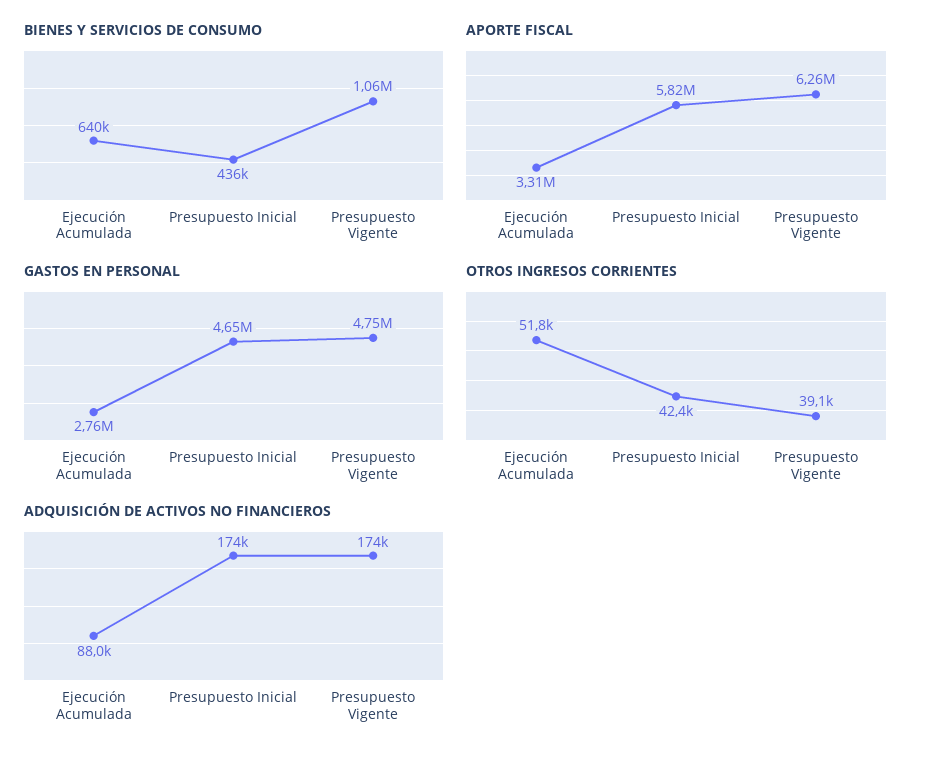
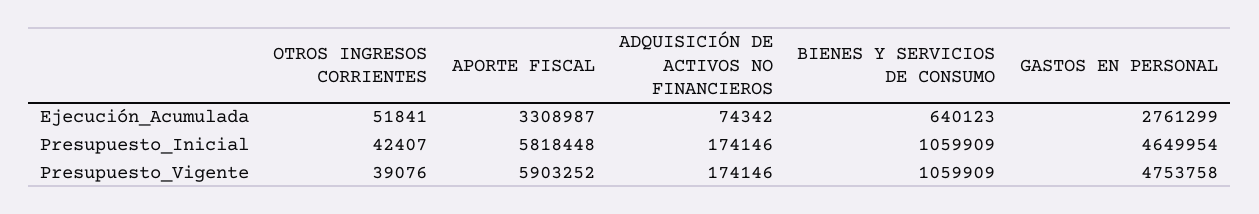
BIENES Y SERVICIOS DE CONSUMO, Presupuesto Inicial: 436000 -> 1059909
APORTE FISCAL, Presupuesto Vigente: 6260000 -> 5903252
ADQUISICIÓN DE ACTIVOS NO FINANCIEROS, Ejecución Acumulada: 88000 -> 74342

